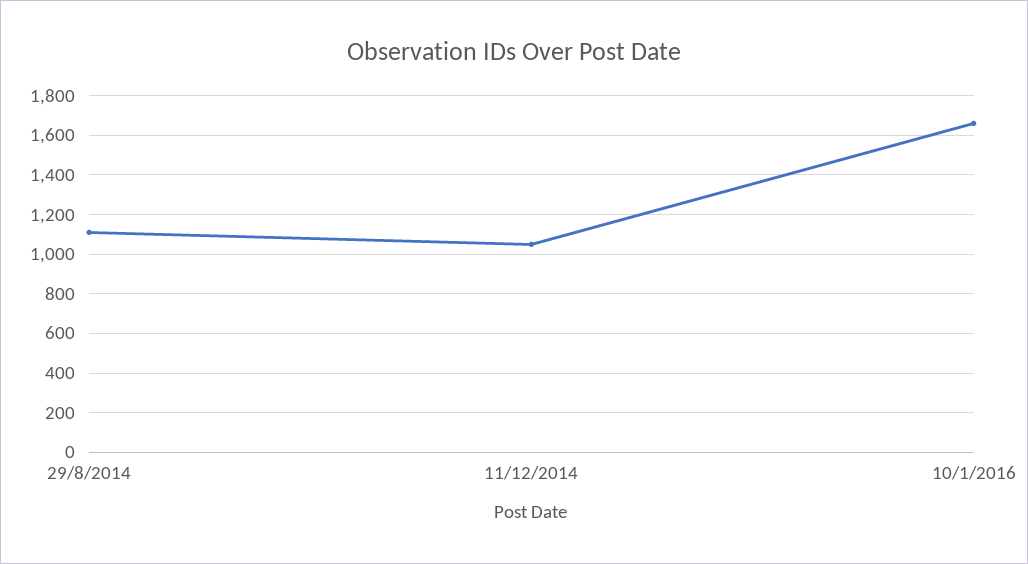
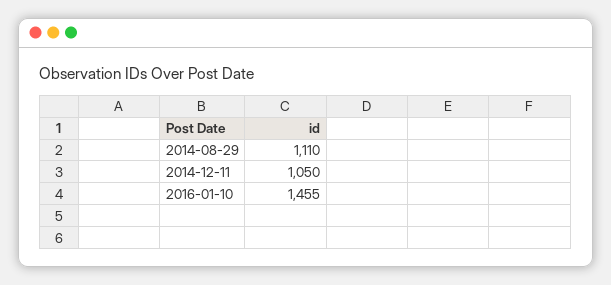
10/1/2016: 1650 -> 1455

